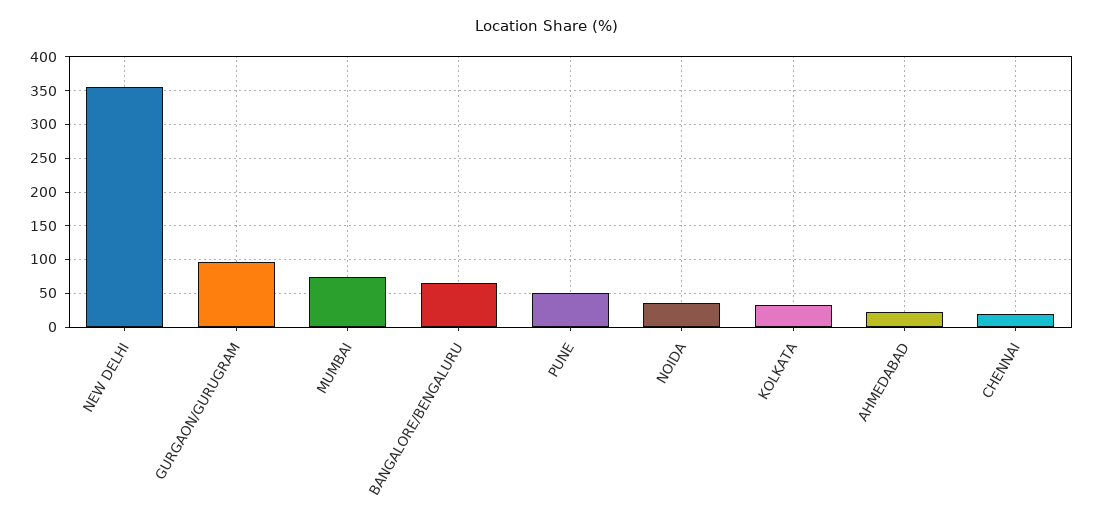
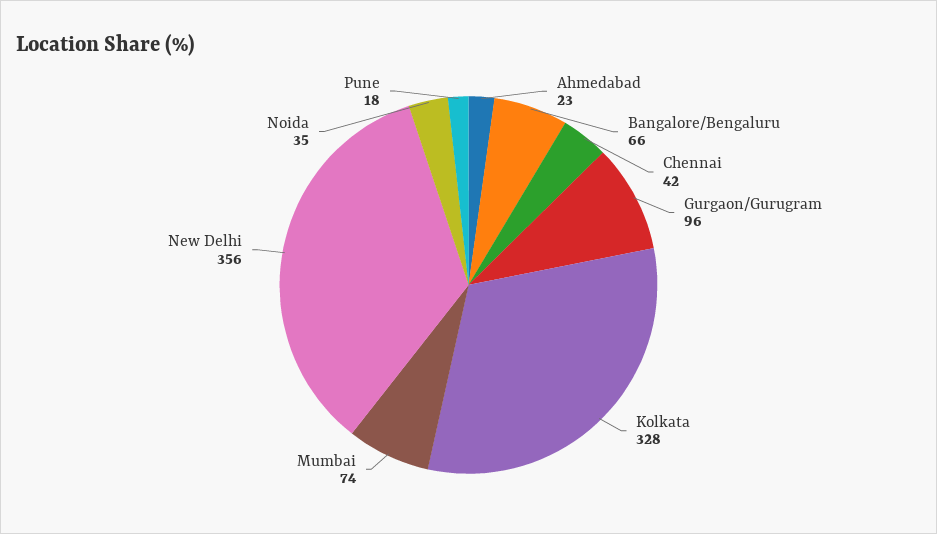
PUNE: 50 -> 18
KOLKATA: 30 -> 328
CHENNAI: 20 -> 42

